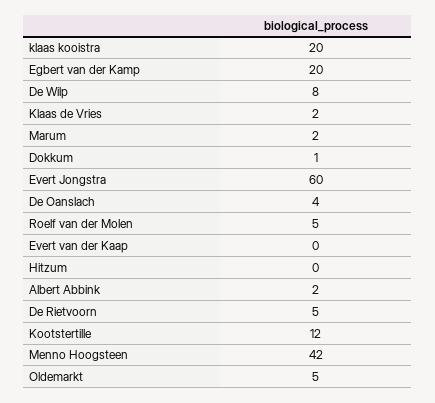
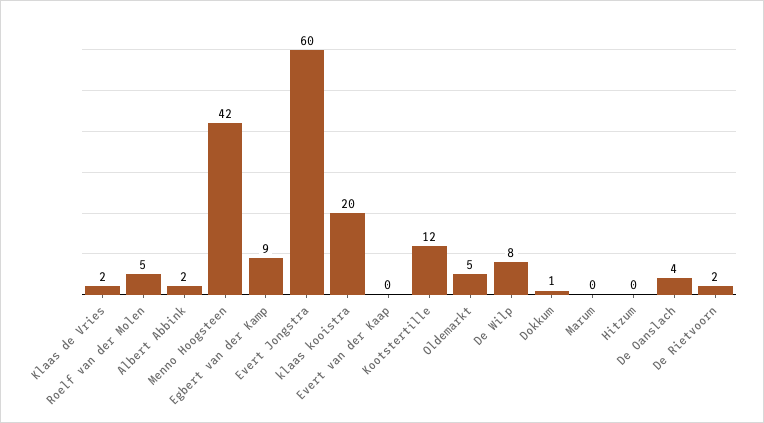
Egbert van der Kamp: 20 -> 9
Marum: 2 -> 0
De Rietvoorn: 5 -> 2

